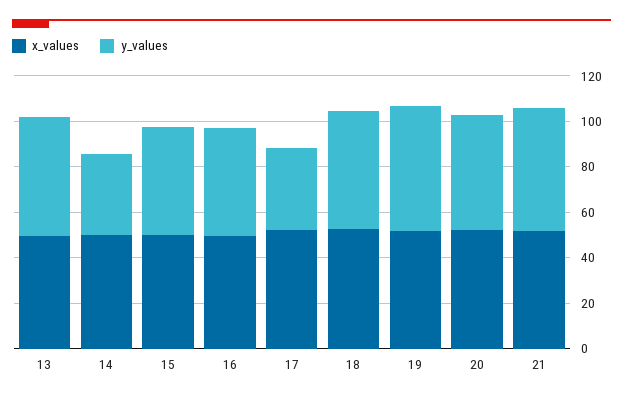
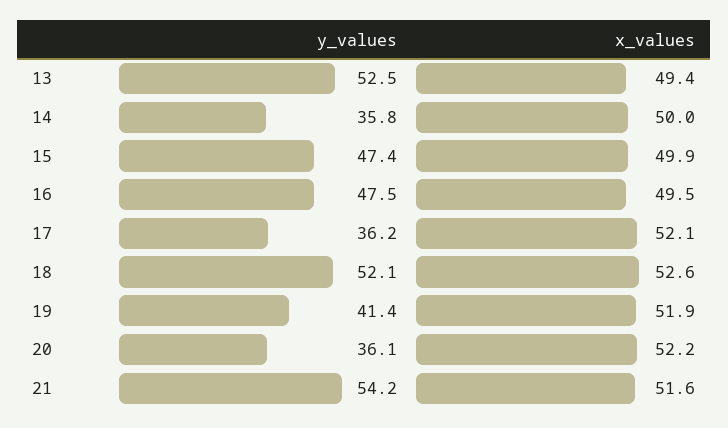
y_values, 19: 55 -> 41.4
y_values, 20: 50 -> 36.1

